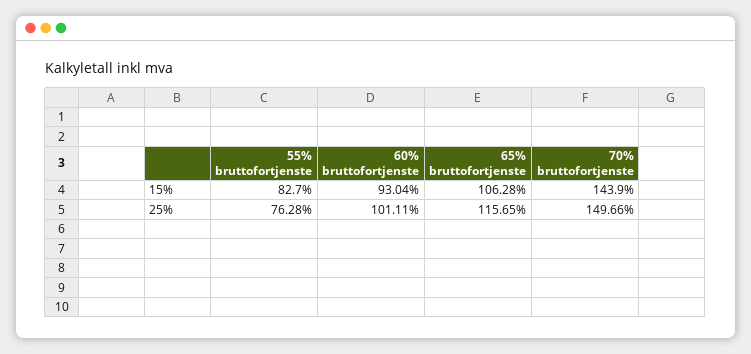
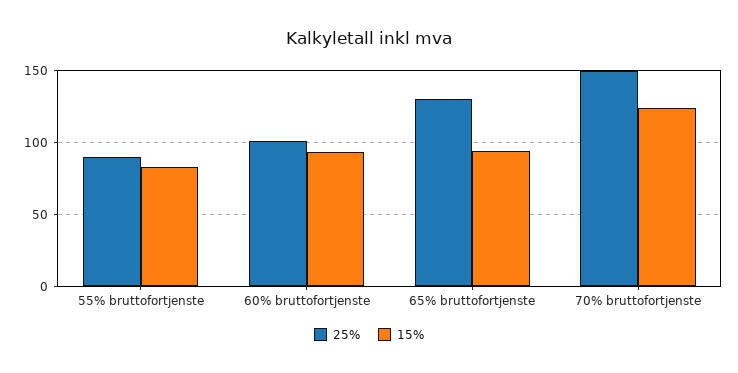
15%, 65% bruttofortjenste: 106.28 -> 95
15%, 70% bruttofortjenste: 143.9 -> 125
25%, 55% bruttofortjenste: 76.28 -> 90
25%, 65% bruttofortjenste: 115.65 -> 130

